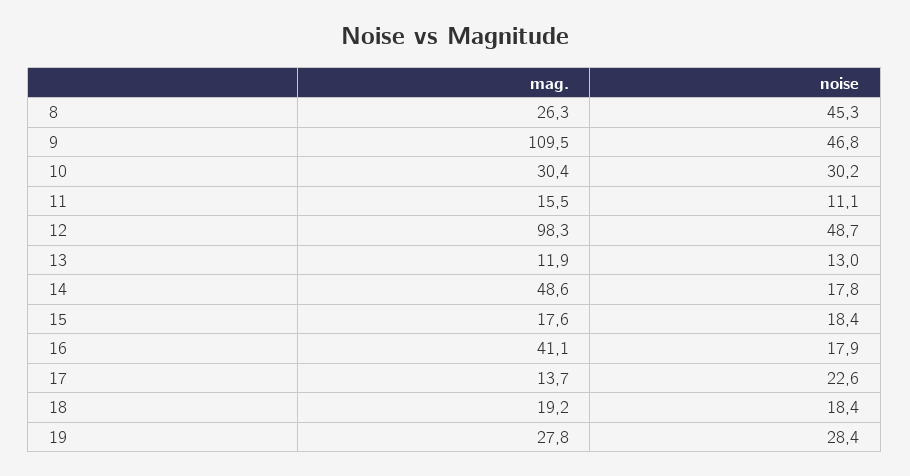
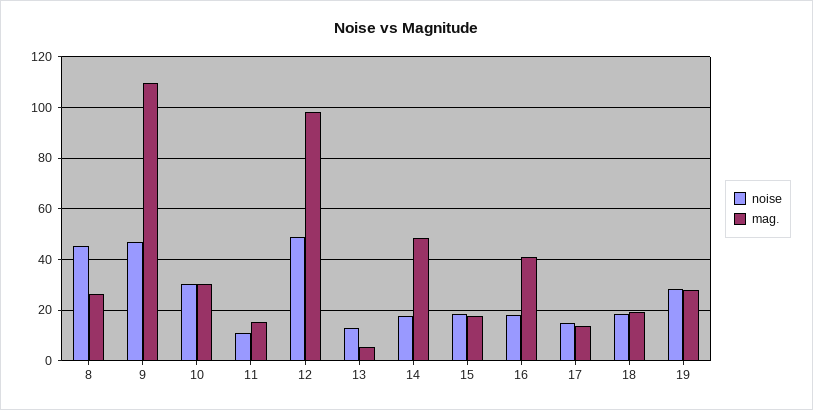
mag., 13: 11.9 -> 5
noise, 17: 22.6 -> 15

